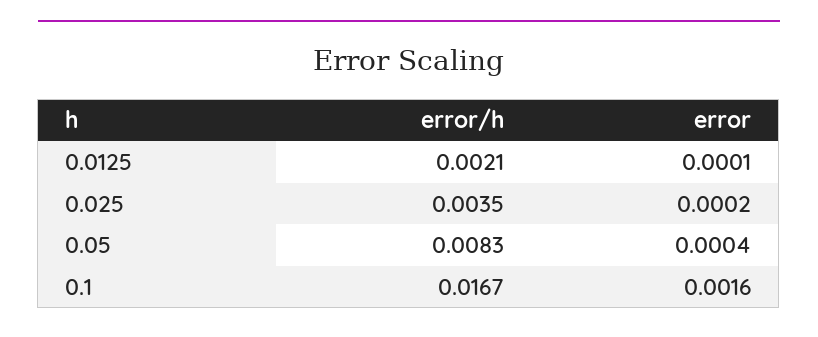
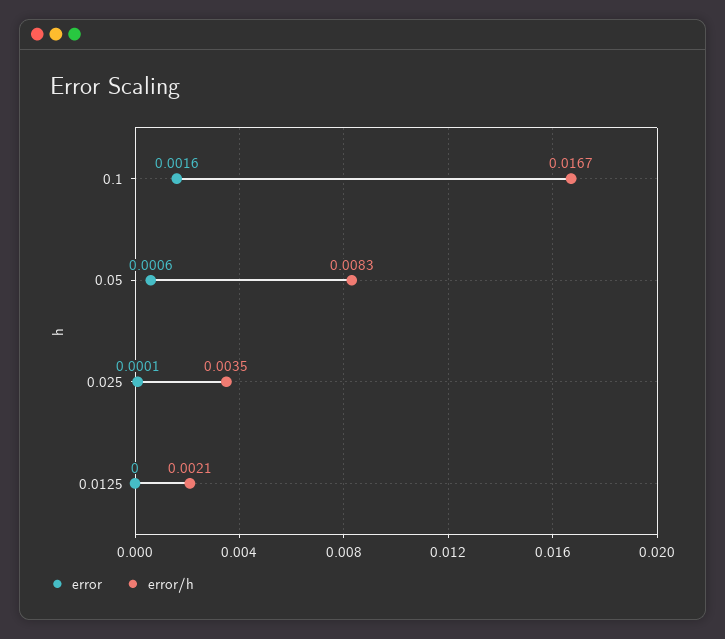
error, 0.0125: 0.0001 -> 0
error, 0.025: 0.0002 -> 0.0001
error, 0.05: 0.0004 -> 0.0006

